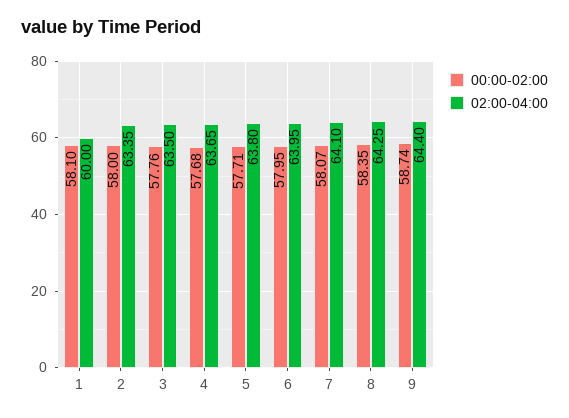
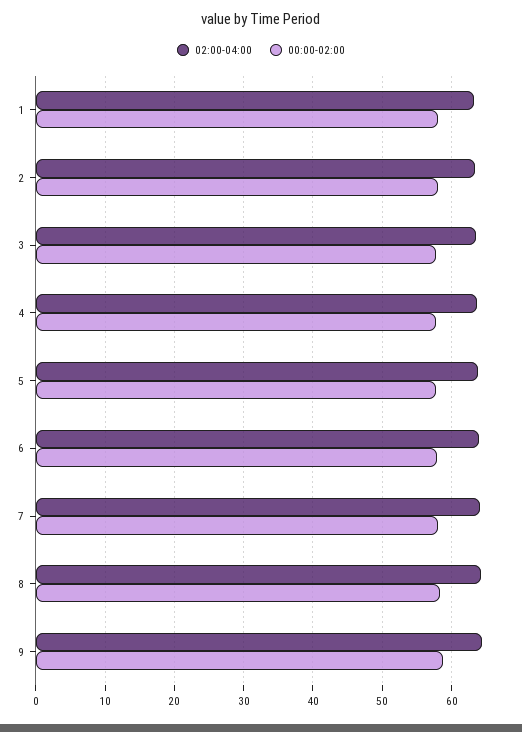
02:00-04:00, 1: 60 -> 63

